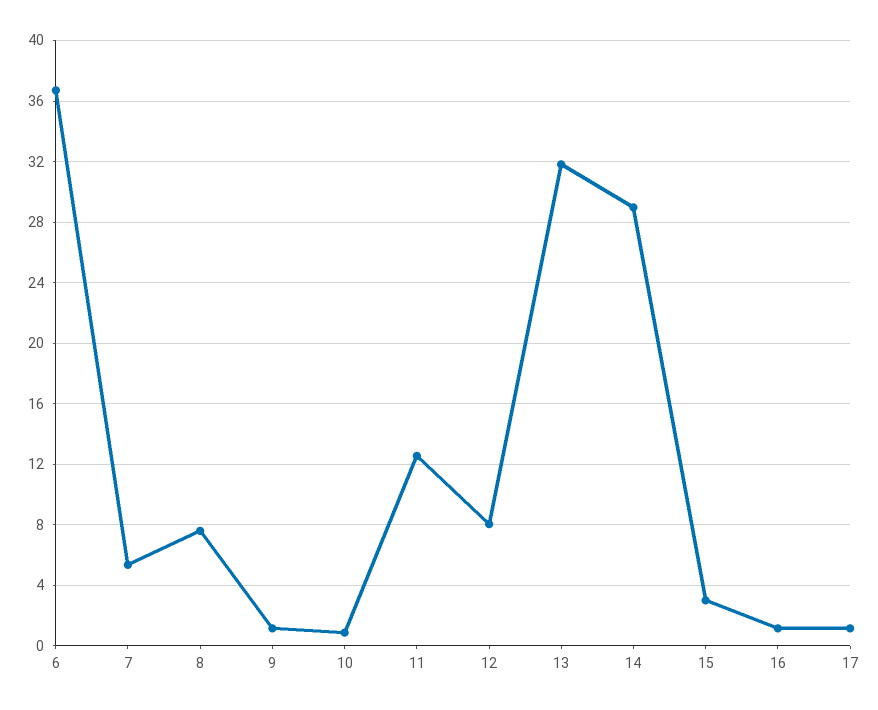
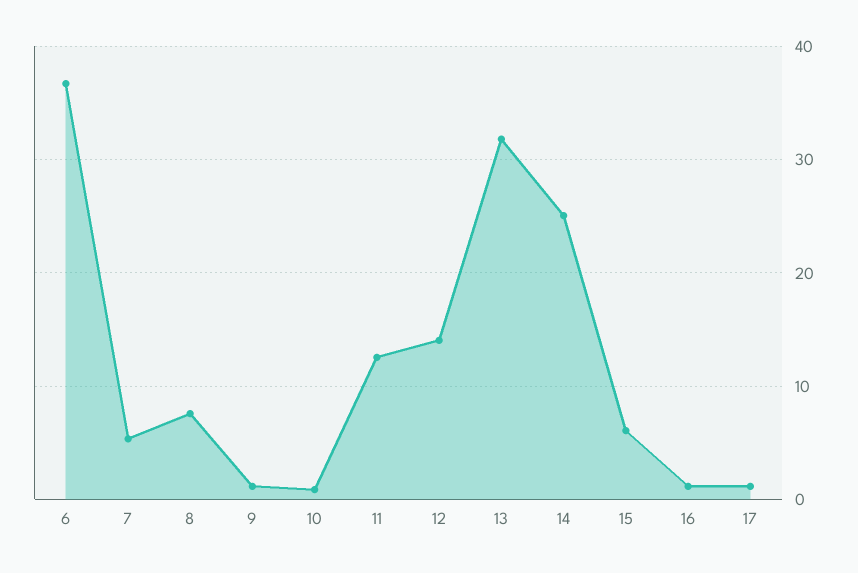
12: 8 -> 14
14: 29 -> 25
15: 3 -> 6

